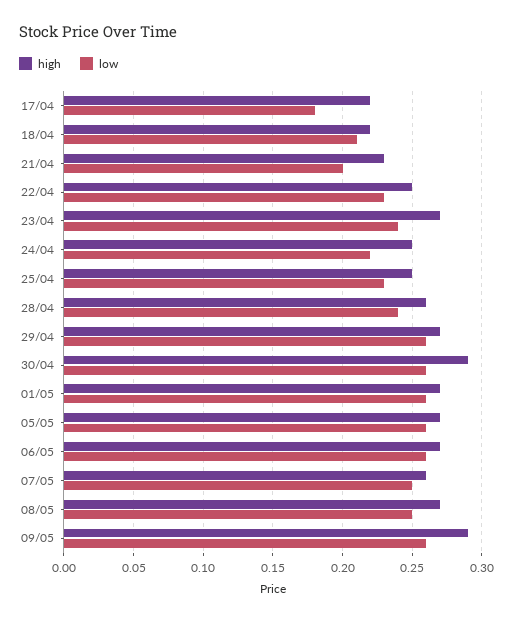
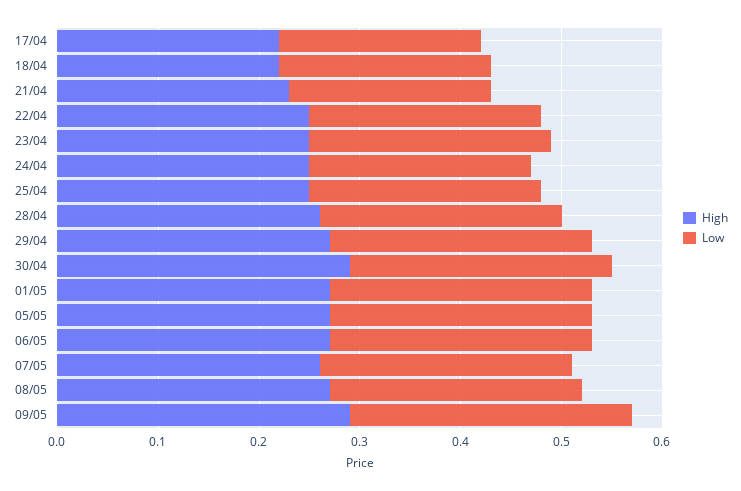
low, 17/04: 0.18 -> 0.2
high, 23/04: 0.27 -> 0.25
low, 09/05: 0.26 -> 0.28

